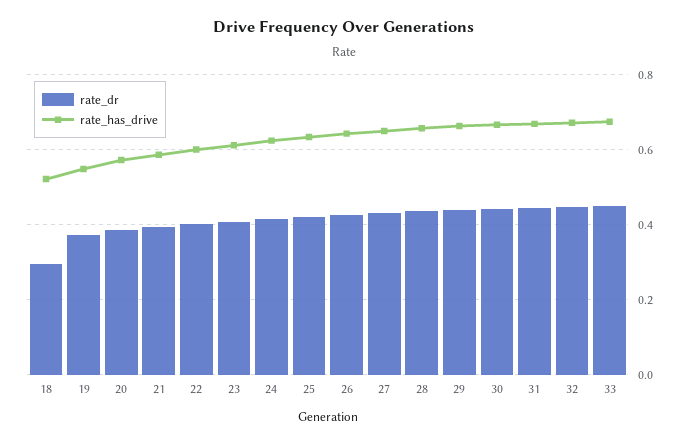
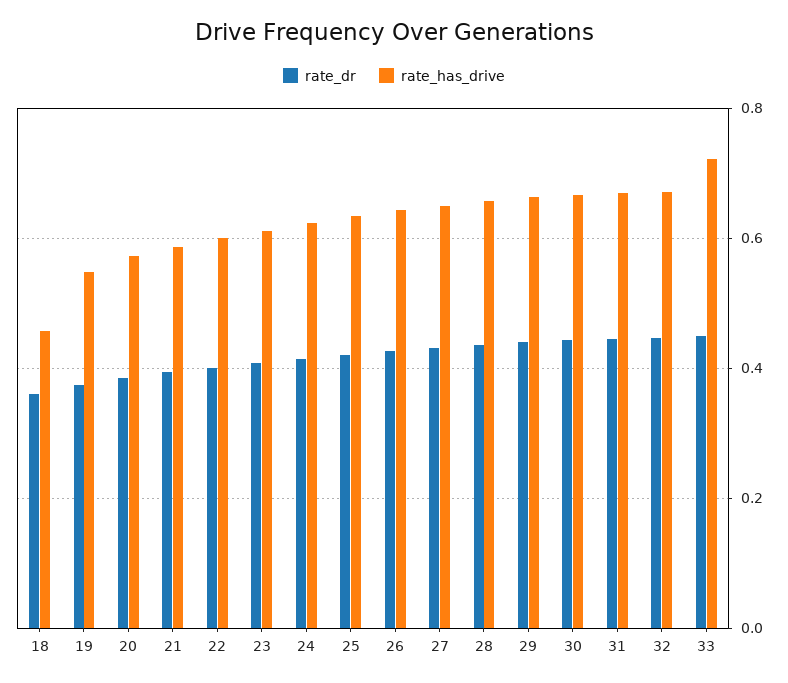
rate_dr, 18: 0.3 -> 0.36
rate_has_drive, 18: 0.52 -> 0.46
rate_has_drive, 33: 0.68 -> 0.72

